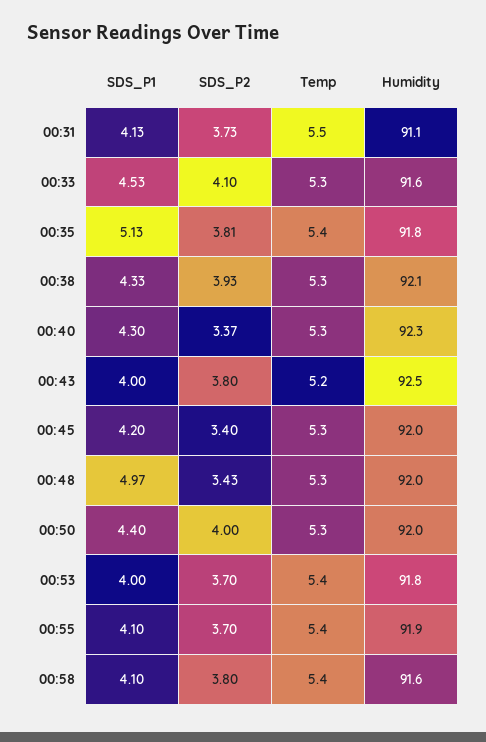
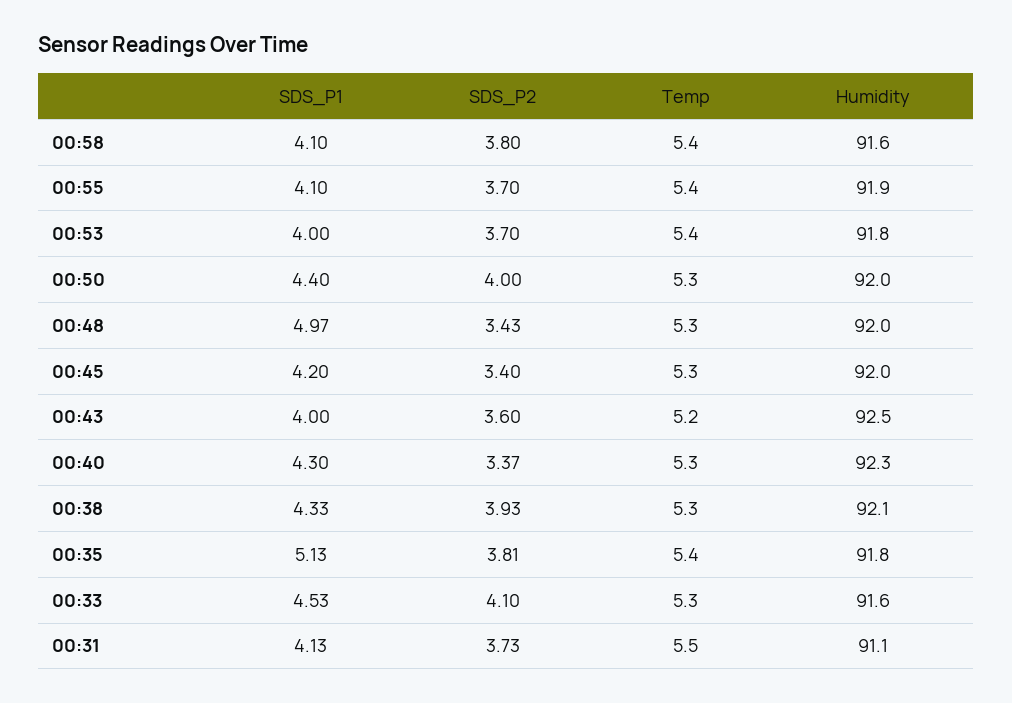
SDS_P2, 00:43: 3.8 -> 3.6

